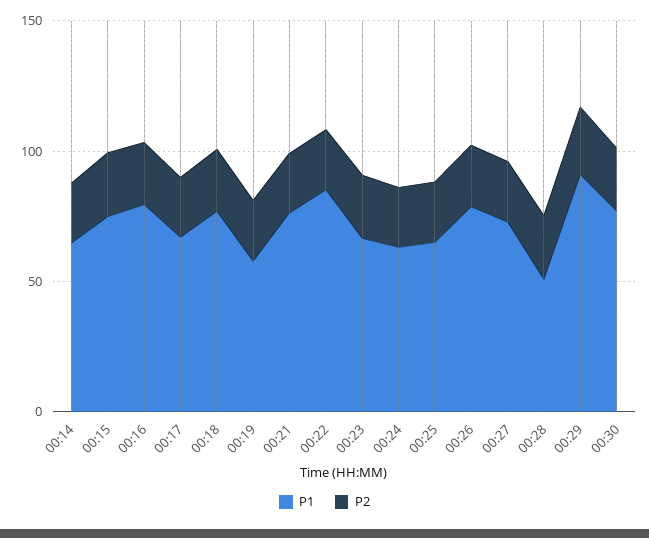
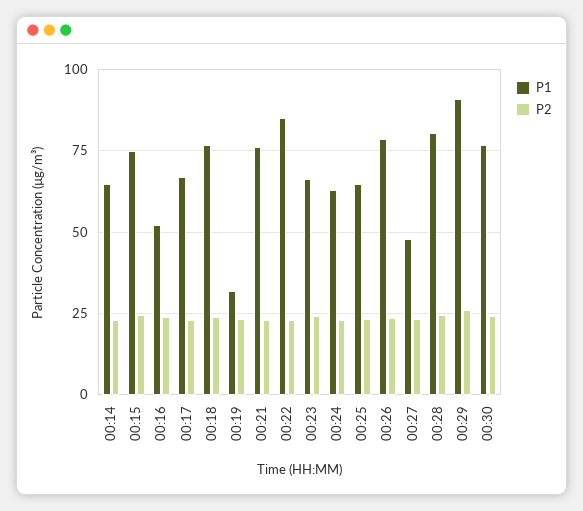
P1, 00:16: 80 -> 52.5
P1, 00:19: 60 -> 32.5
P1, 00:27: 70 -> 47.5
P1, 00:28: 50 -> 80

